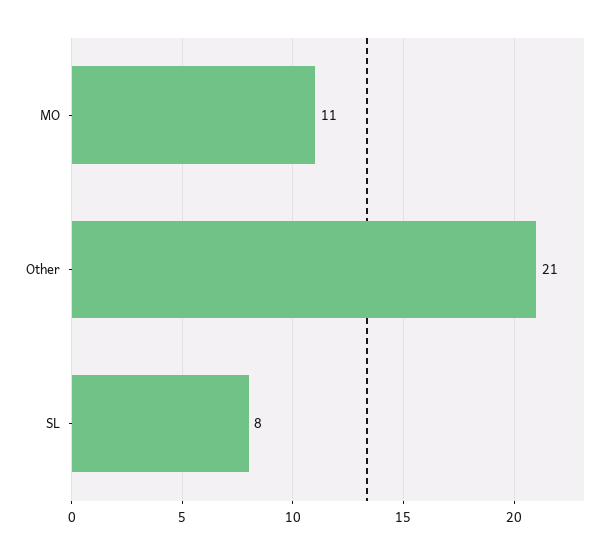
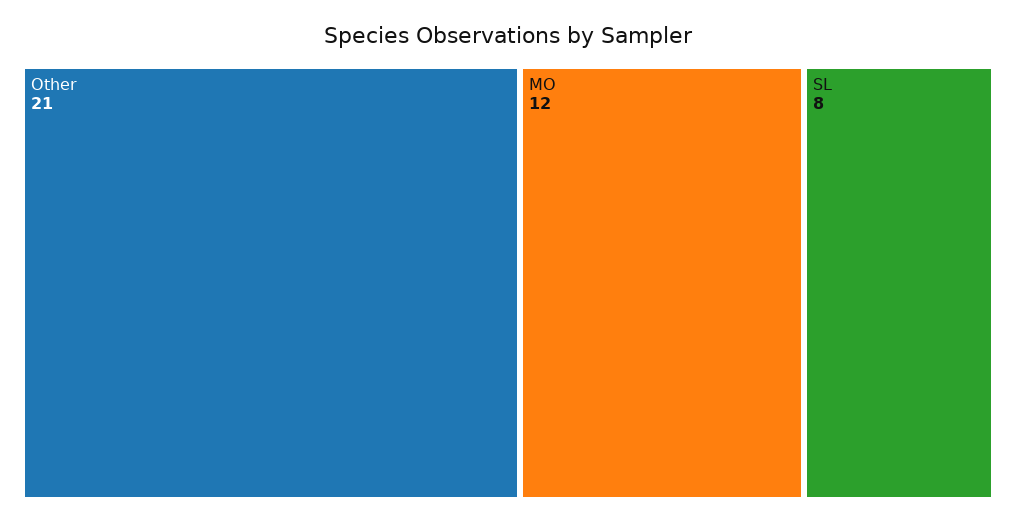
MO: 11 -> 12

